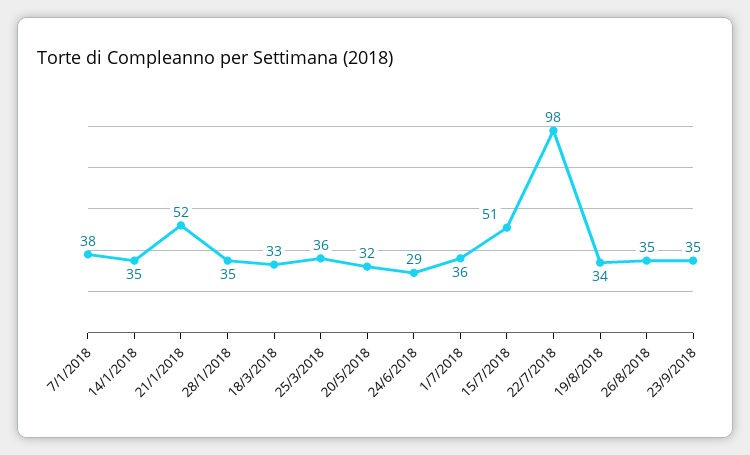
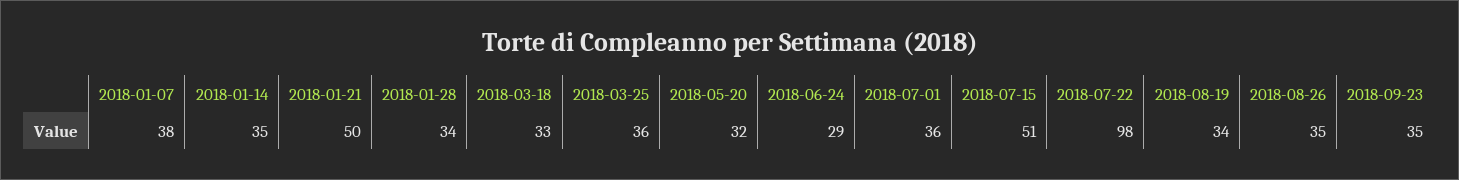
21/1/2018: 52 -> 50
28/1/2018: 35 -> 34

